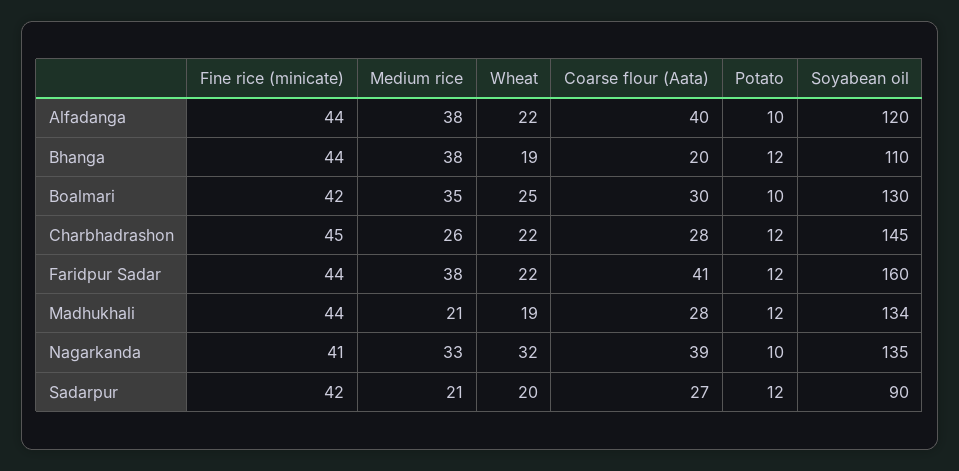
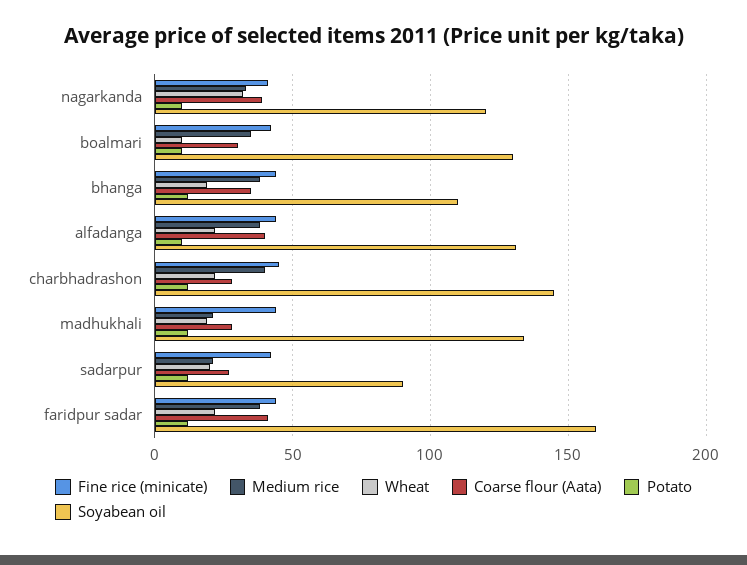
Soyabean oil, Alfadanga: 120 -> 130
Coarse flour (Aata), Bhanga: 20 -> 35
Wheat, Boalmari: 25 -> 10
Medium rice, Charbhadrashon: 26 -> 40
Soyabean oil, Nagarkanda: 135 -> 120

